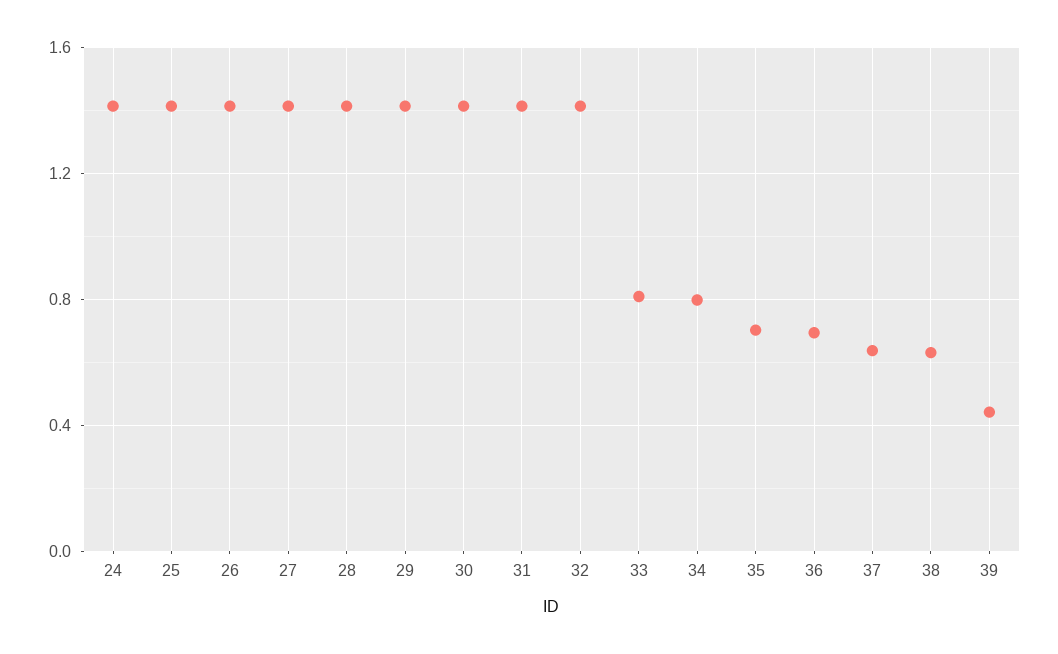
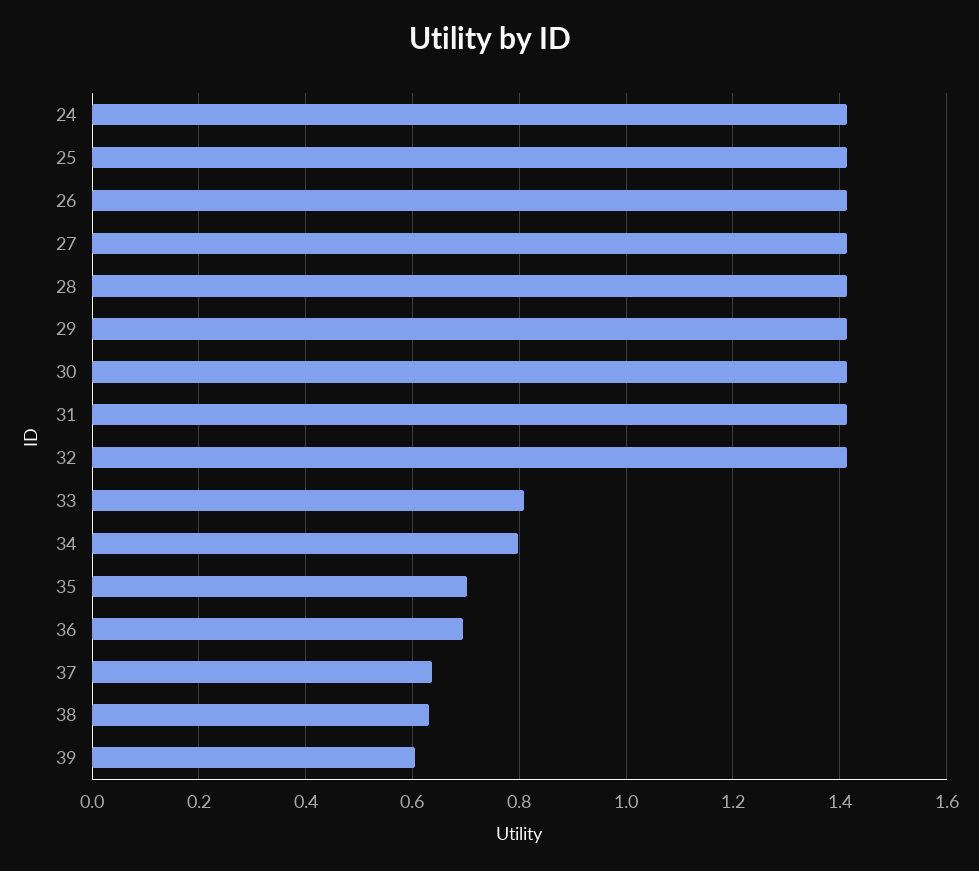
39: 0.45 -> 0.6

